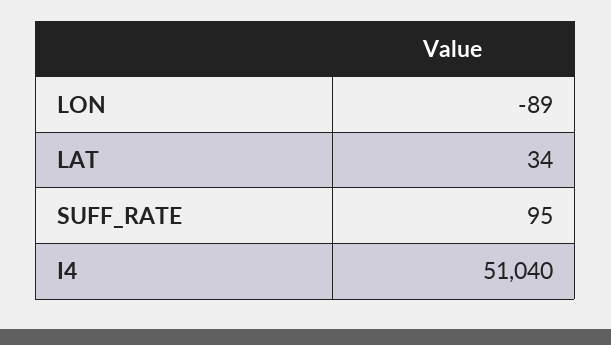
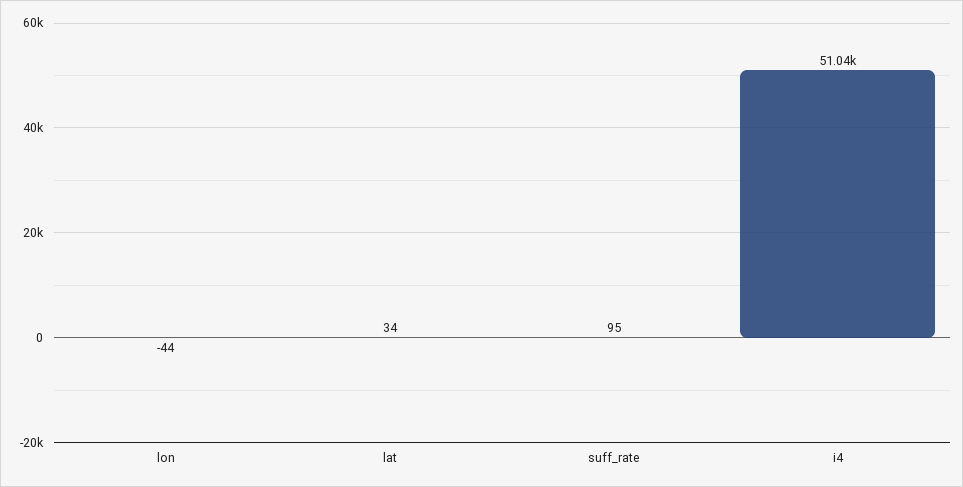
LON: -89 -> -44

